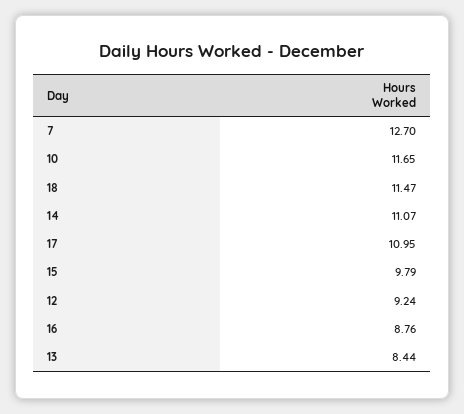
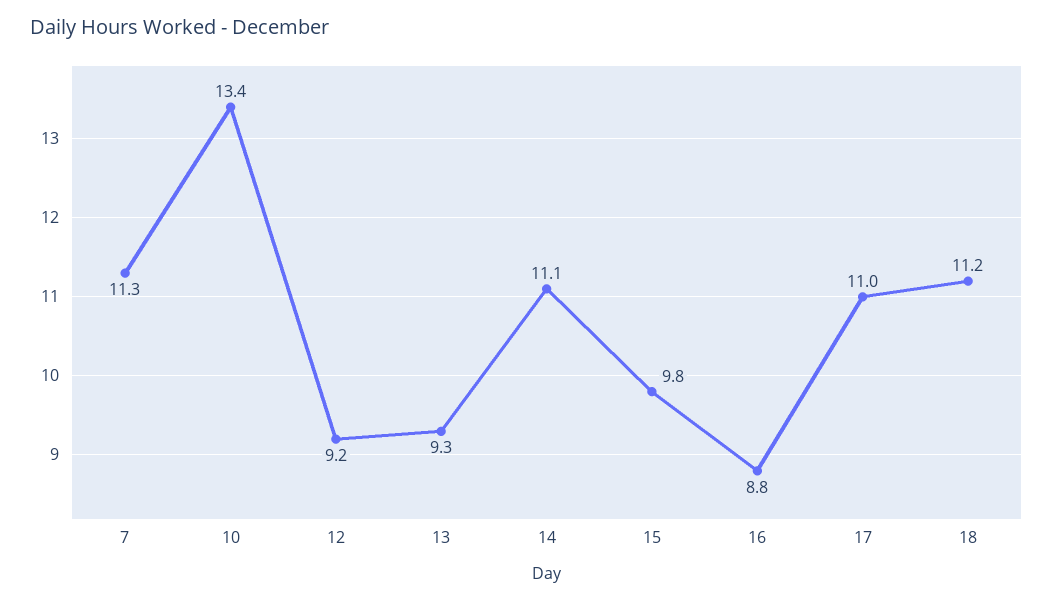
7: 12.7 -> 11.3
10: 11.65 -> 13.4
18: 11.47 -> 11.2
13: 8.44 -> 9.3

